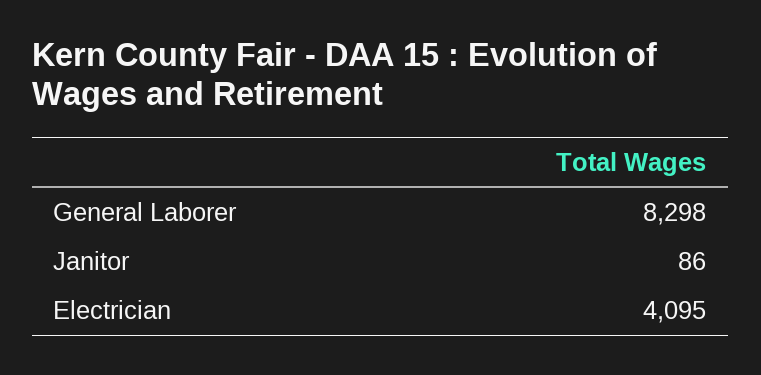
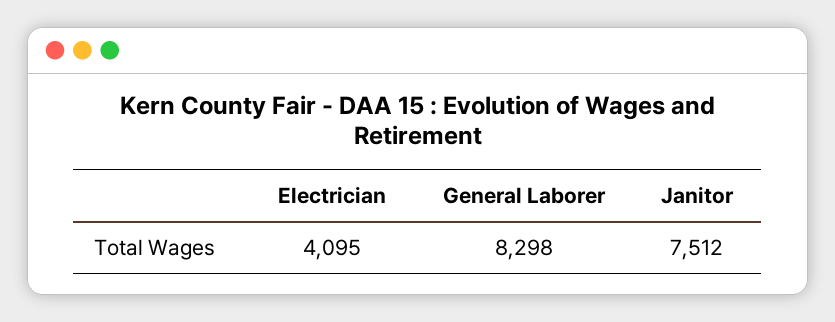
Janitor: 86 -> 7512

